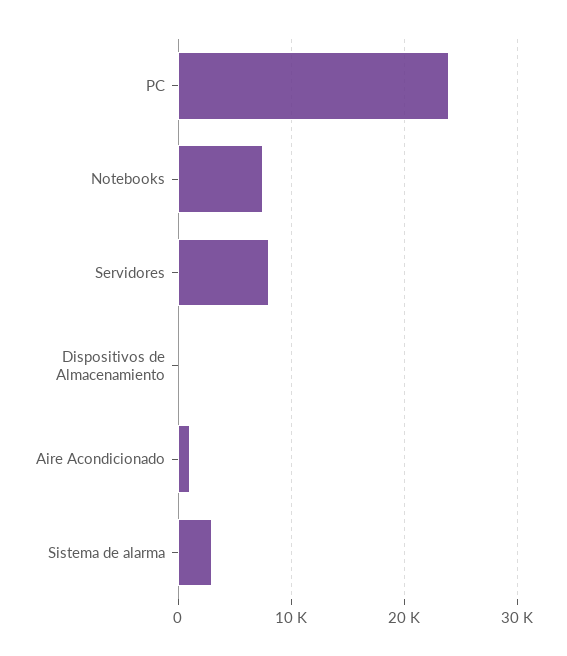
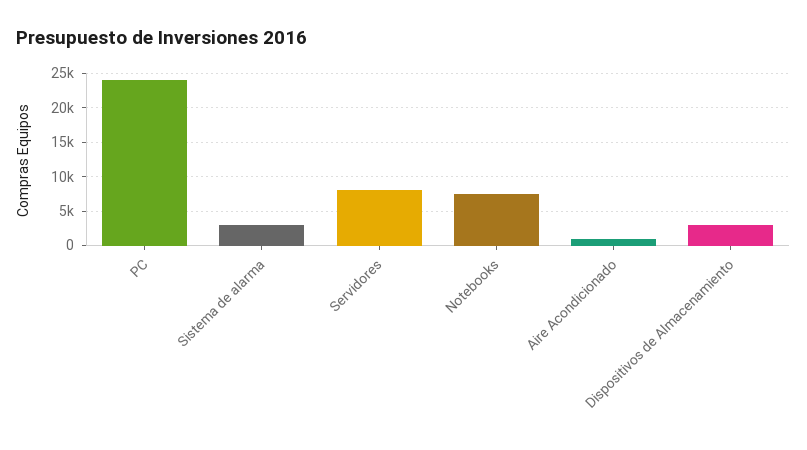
Dispositivos de Almacenamiento: 0 -> 3000

